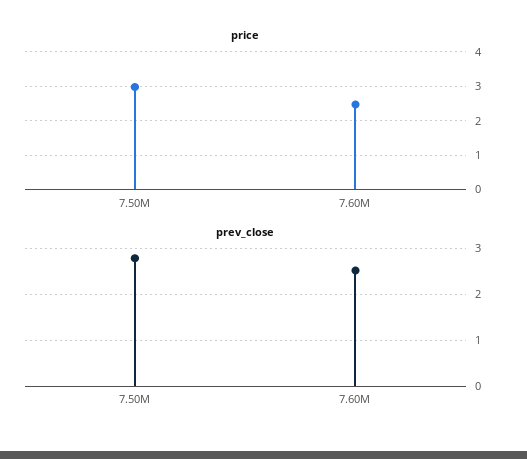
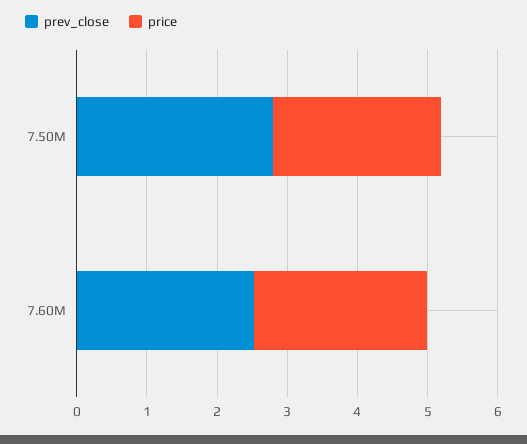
price, 7.50M: 3 -> 2.4

